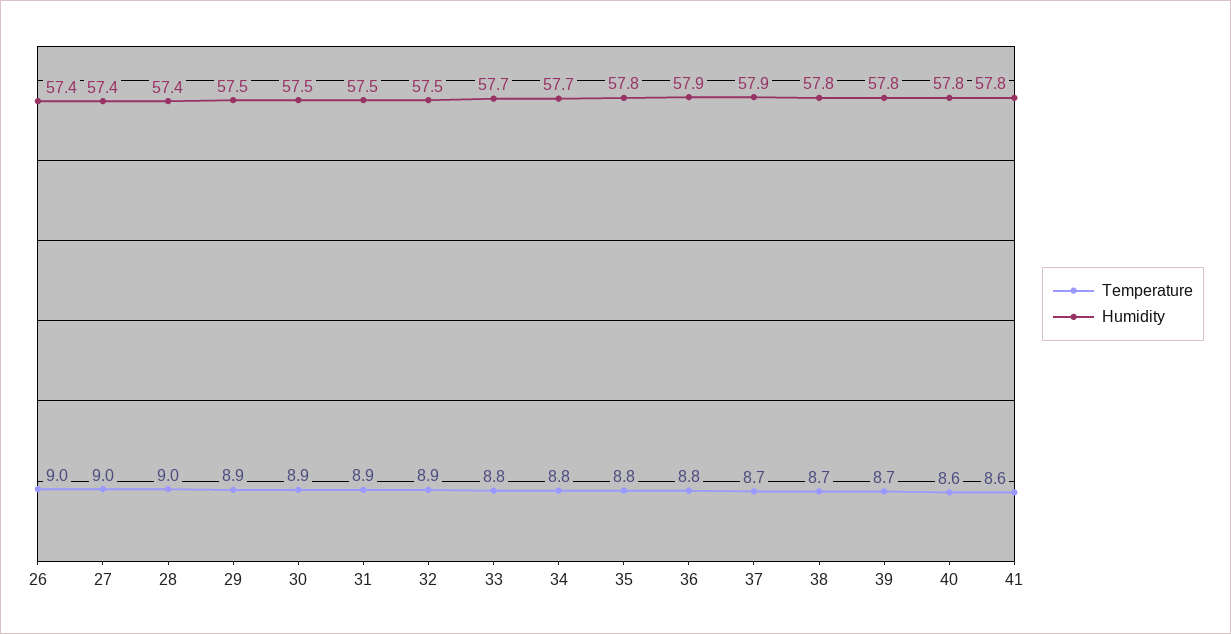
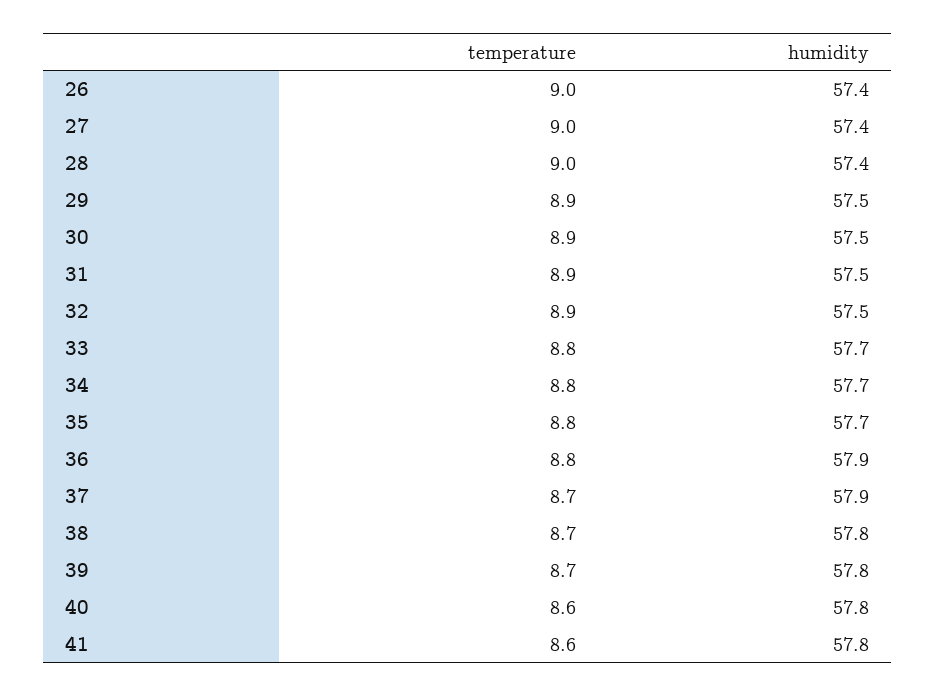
Humidity, 35: 57.8 -> 57.7

